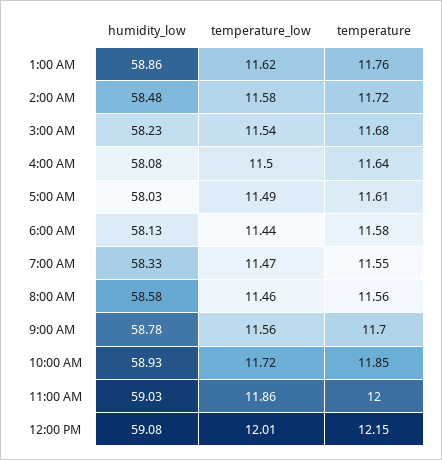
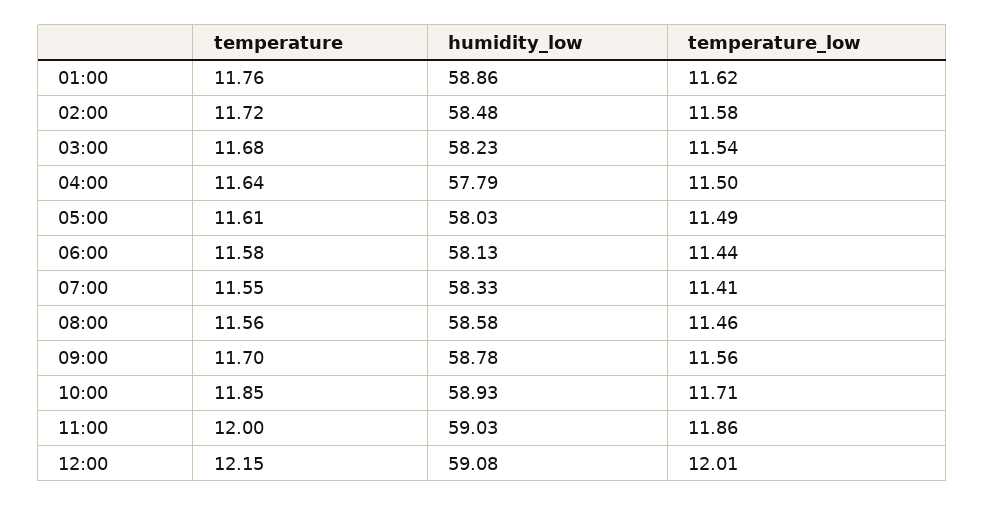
humidity_low, 4:00 AM: 58.08 -> 57.79
temperature_low, 7:00 AM: 11.47 -> 11.41
temperature_low, 10:00 AM: 11.72 -> 11.71

